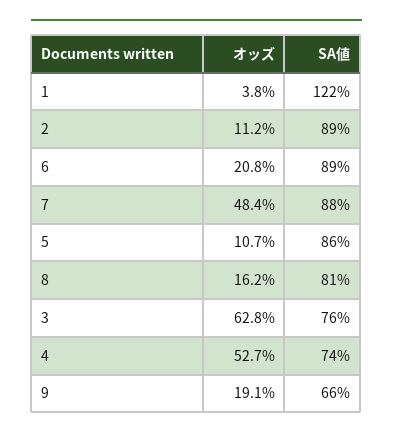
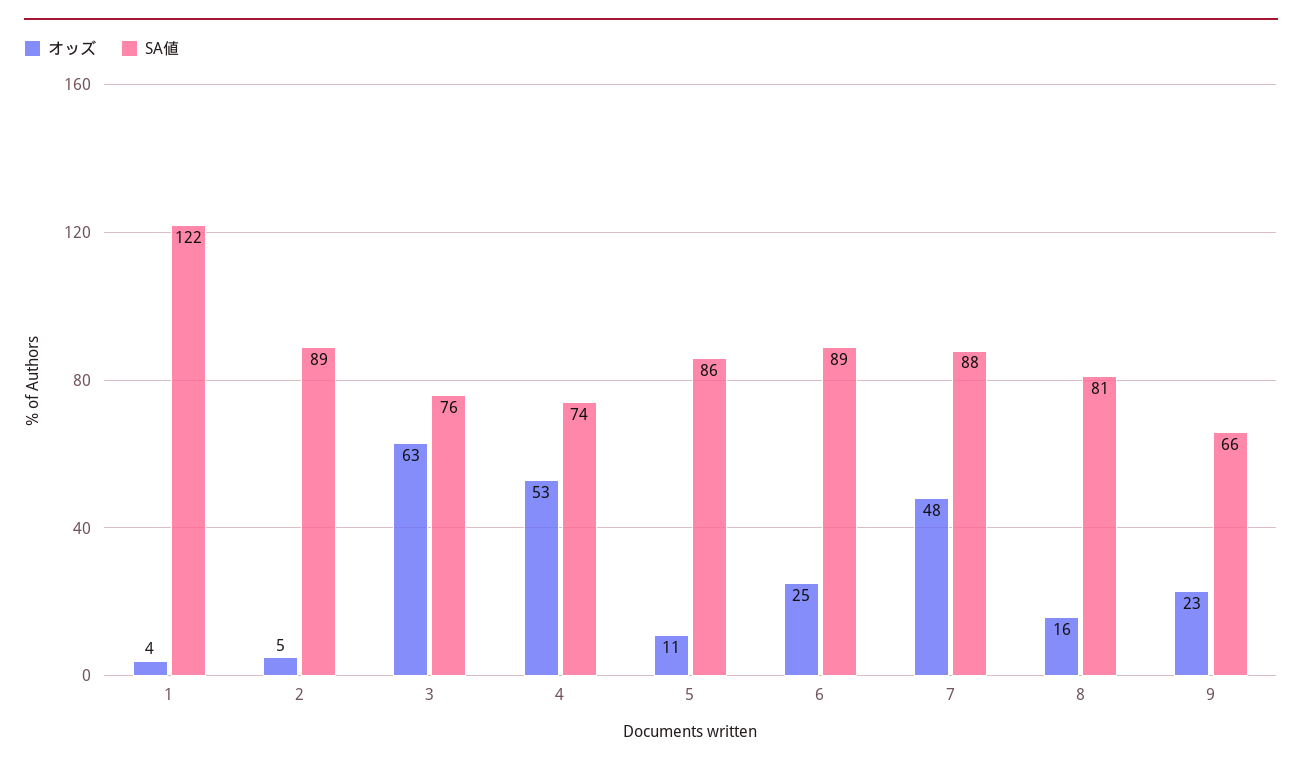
オッズ, 2: 11.2 -> 5
オッズ, 6: 20.8 -> 25
オッズ, 9: 19.1 -> 23

